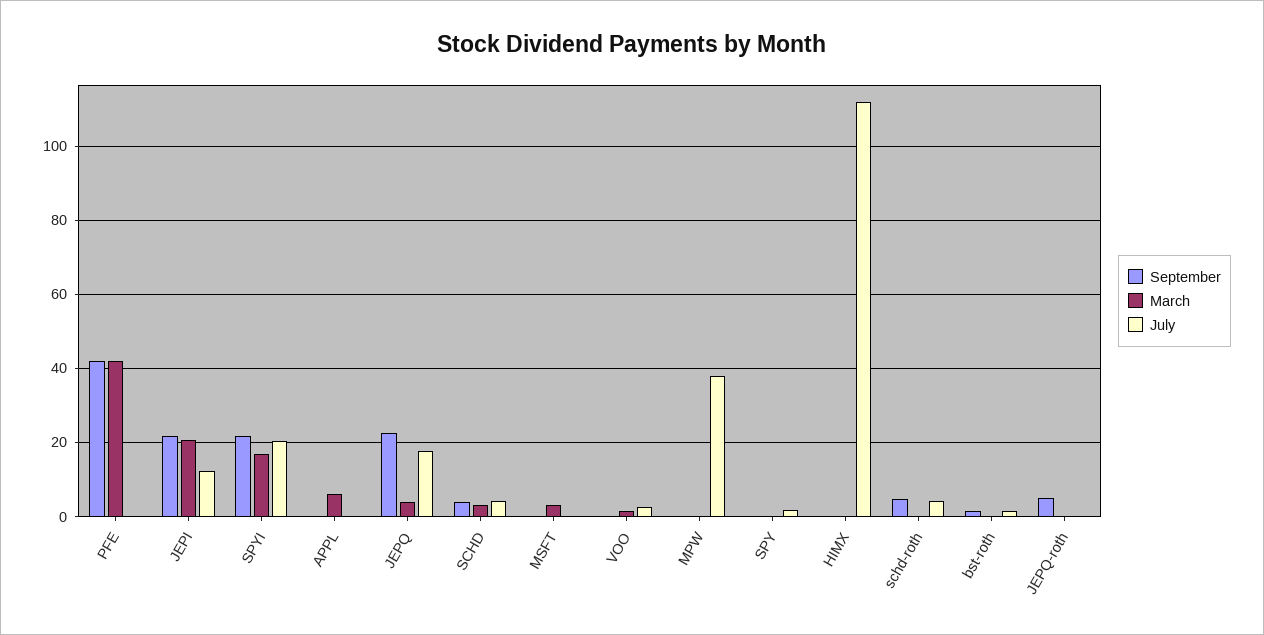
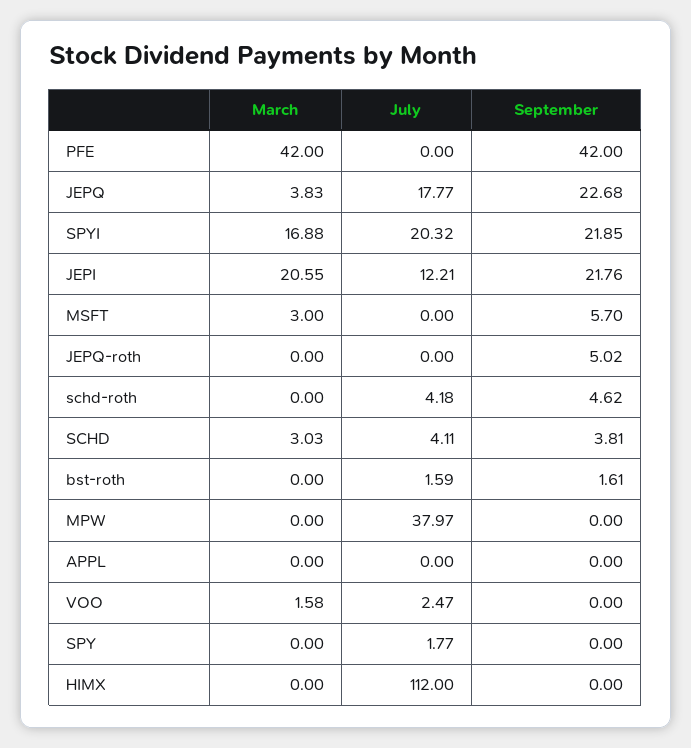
March, APPL: 6 -> 0
September, MSFT: 0 -> 5.7

